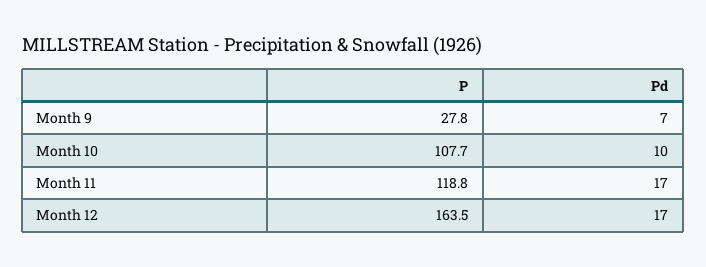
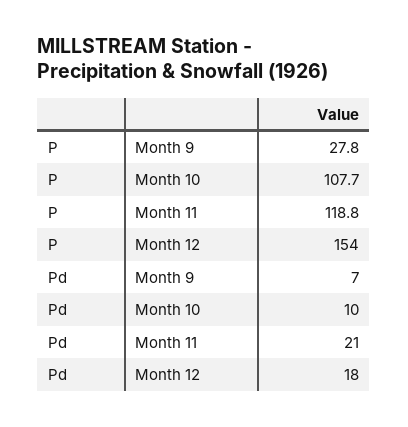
Pd, Month 11: 17 -> 21
P, Month 12: 163.5 -> 154
Pd, Month 12: 17 -> 18

